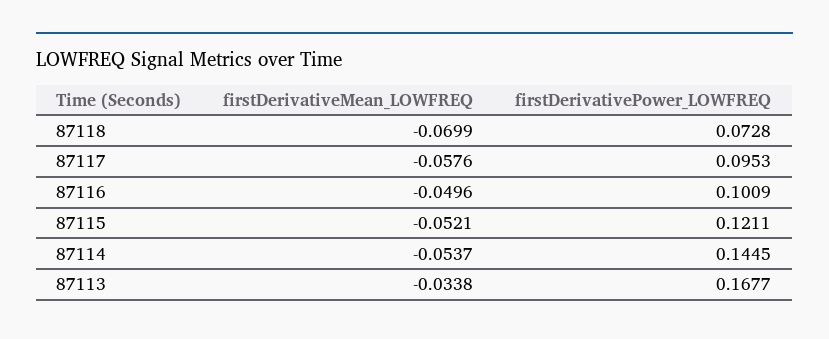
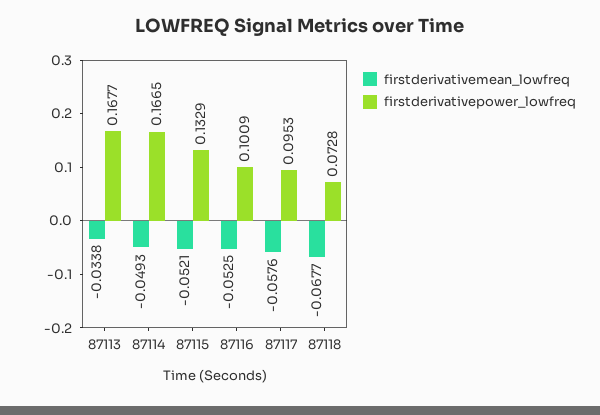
firstDerivativeMean_LOWFREQ, 87118: -0.0699 -> -0.0677
firstDerivativeMean_LOWFREQ, 87116: -0.0496 -> -0.0525
firstDerivativePower_LOWFREQ, 87115: 0.1211 -> 0.1329
firstDerivativeMean_LOWFREQ, 87114: -0.0537 -> -0.0493
firstDerivativePower_LOWFREQ, 87114: 0.1445 -> 0.1665

